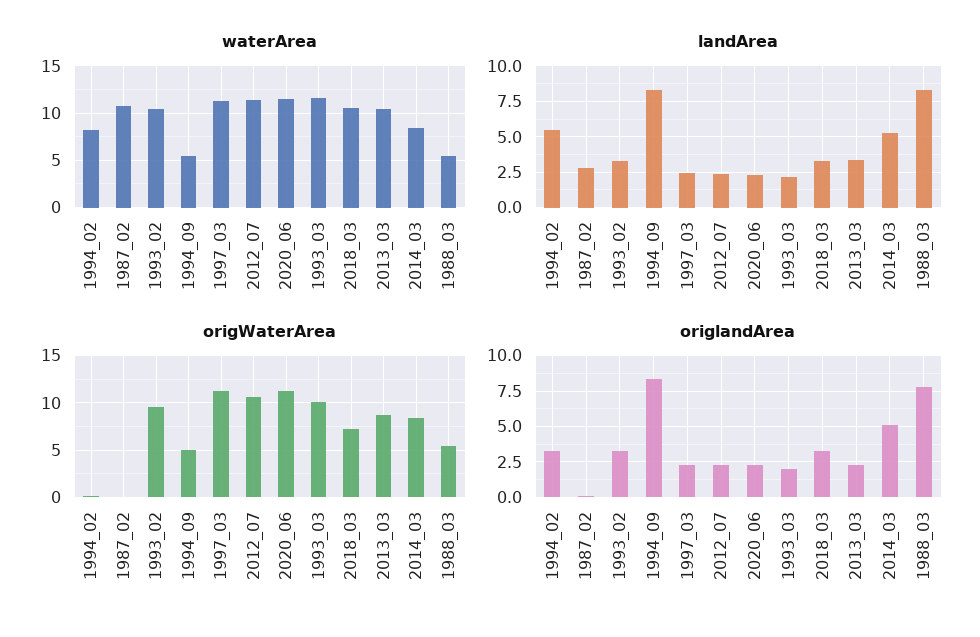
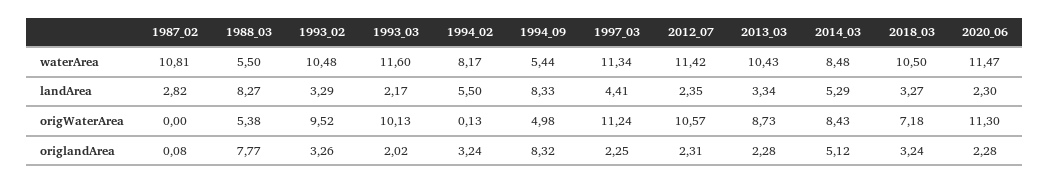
landArea, 1997_03: 2.5 -> 4.41

